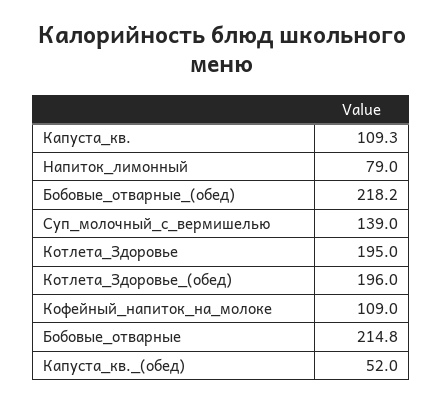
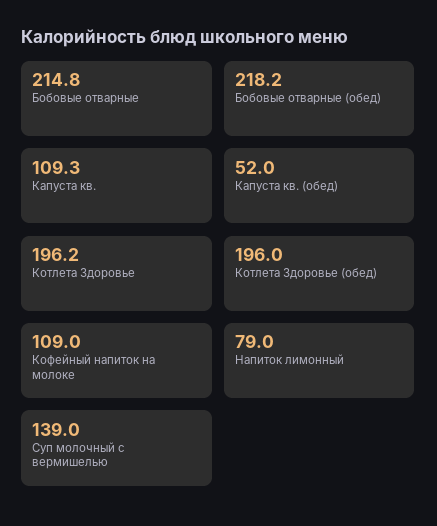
Котлета_Здоровье: 195 -> 196.2

